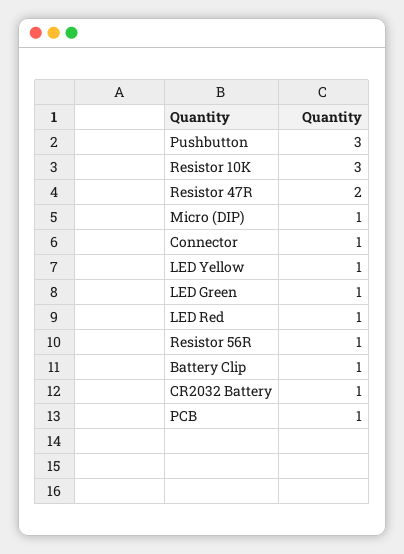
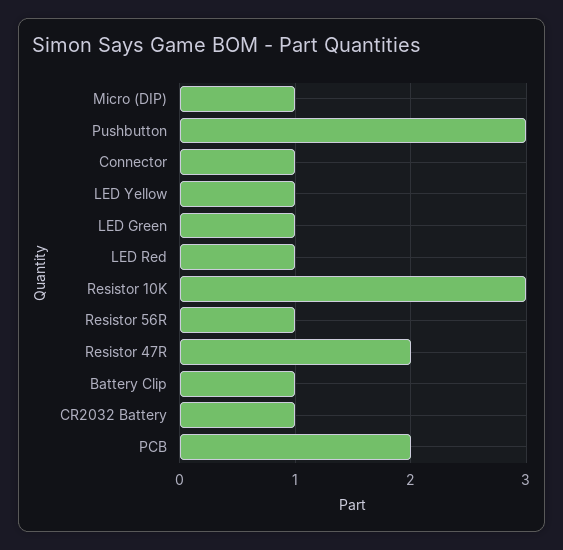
PCB: 1 -> 2

